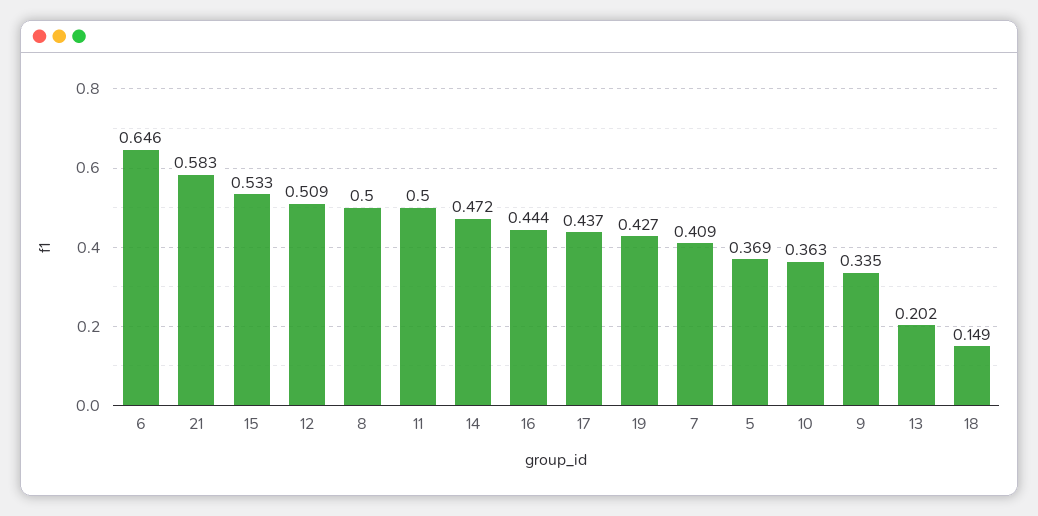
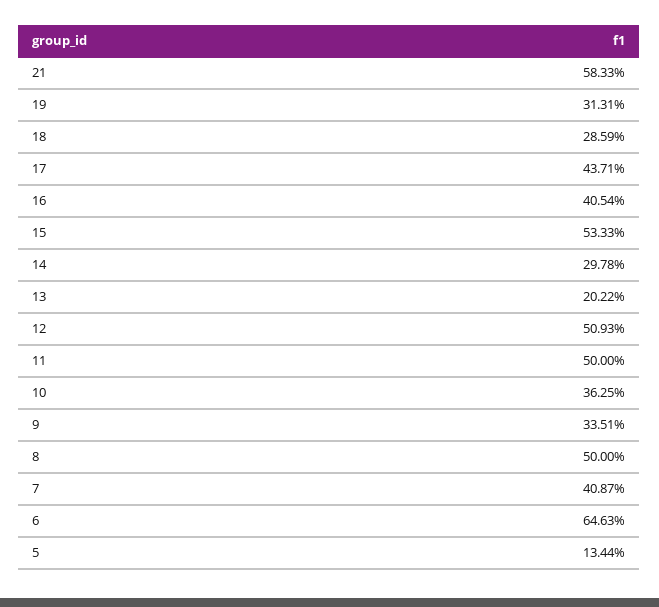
14: 0.472 -> 0.2978
16: 0.444 -> 0.4054
19: 0.427 -> 0.3131
5: 0.369 -> 0.1344
18: 0.149 -> 0.2859

